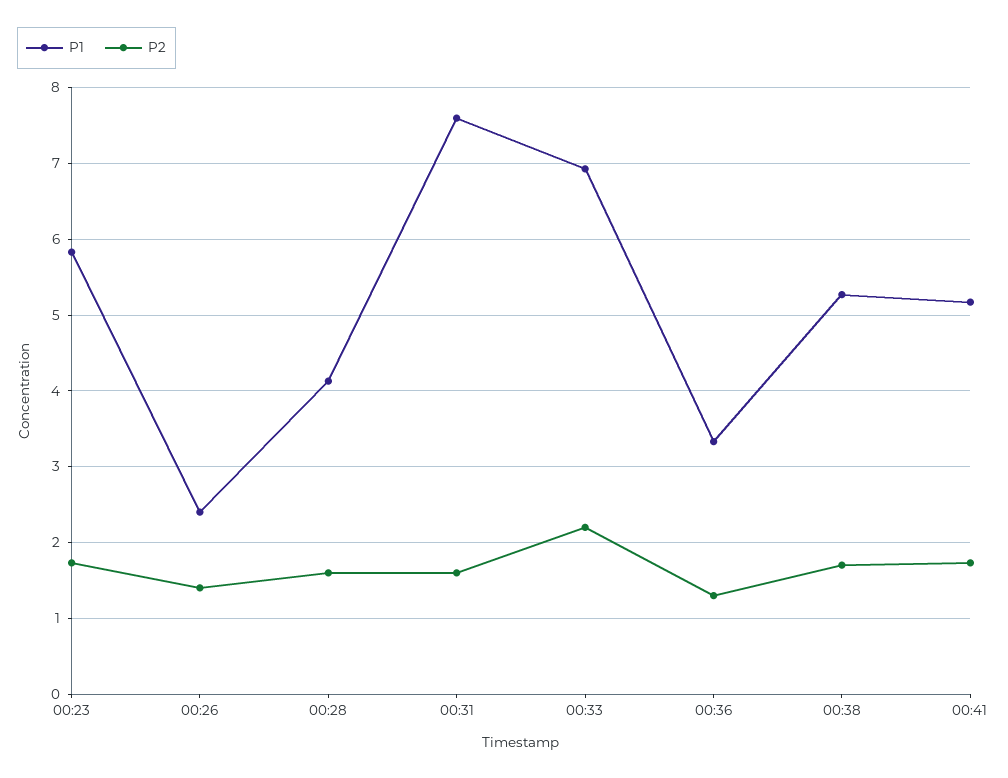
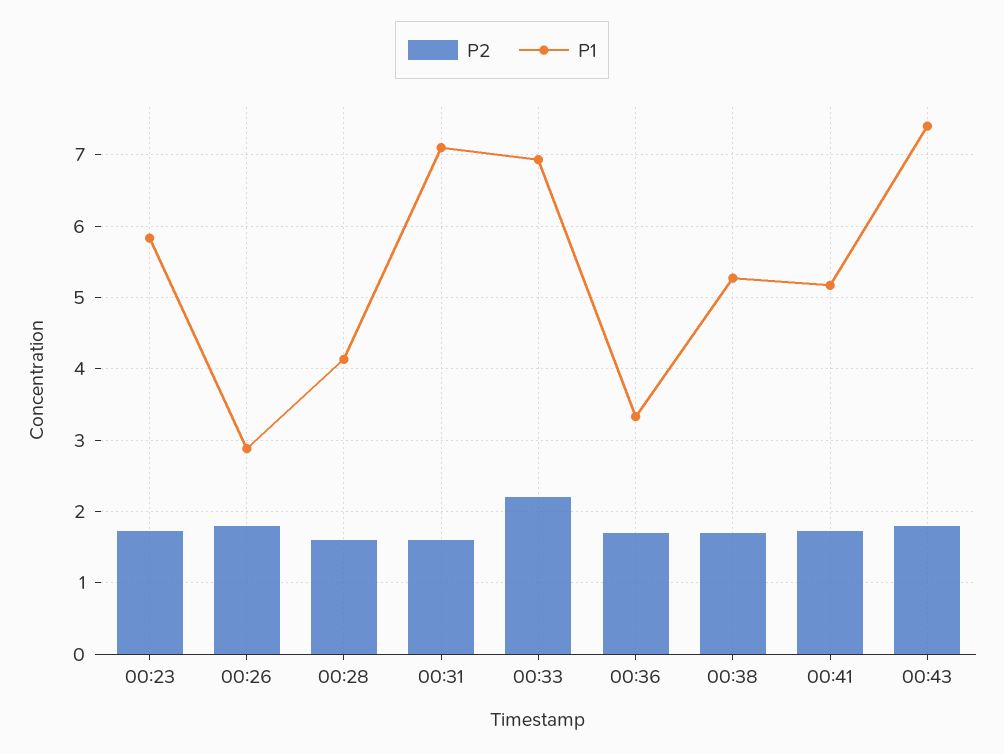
P1, 00:26: 2.4 -> 2.9
P2, 00:26: 1.4 -> 1.8
P1, 00:31: 7.6 -> 7.1
P2, 00:36: 1.3 -> 1.7
P2, 00:43: none -> 1.8
P1, 00:43: none -> 7.4

